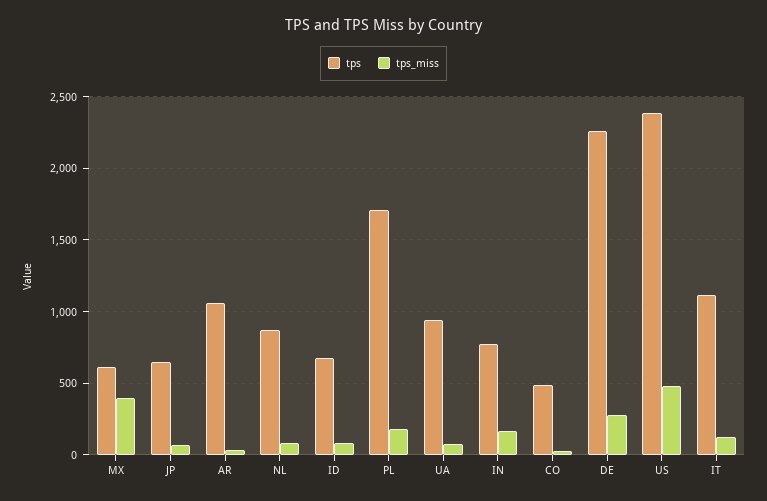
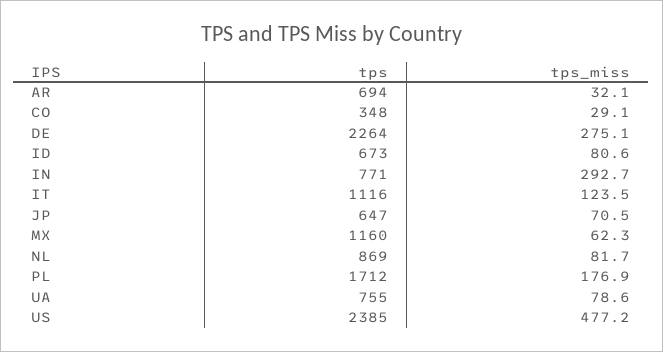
tps, MX: 600 -> 1160
tps_miss, MX: 400 -> 62.3
tps, AR: 1050 -> 694
tps, UA: 950 -> 755
tps_miss, IN: 150 -> 292.7
tps, CO: 500 -> 348

